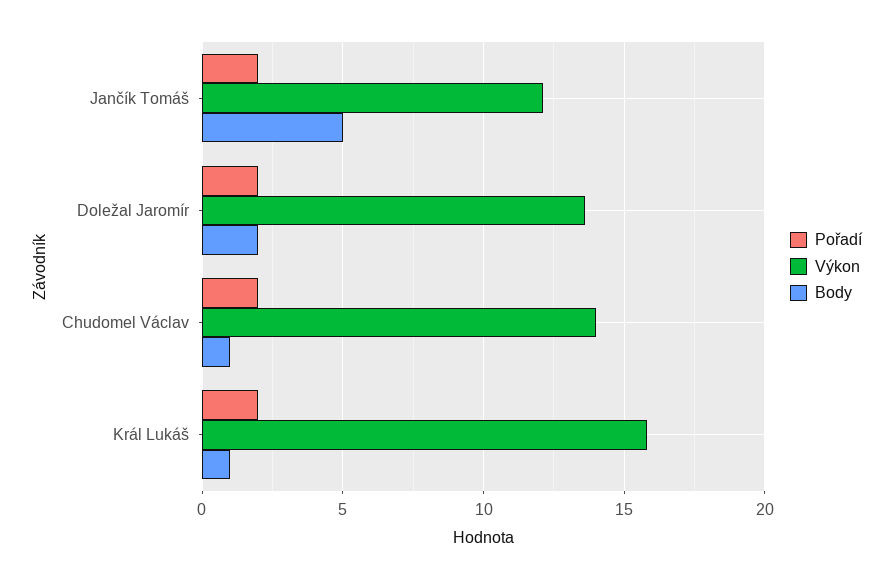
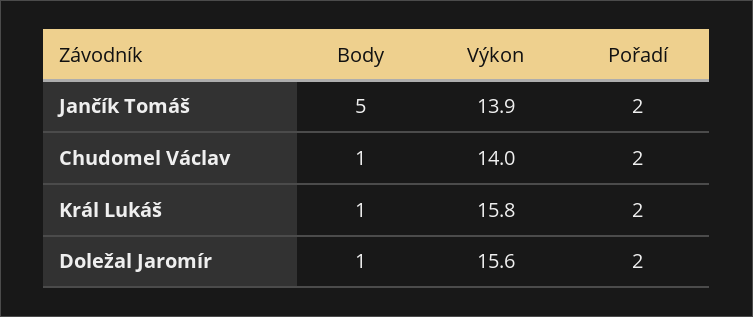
Výkon, Jančík Tomáš: 12 -> 13.9
Výkon, Doležal Jaromír: 13.5 -> 15.6
Body, Doležal Jaromír: 2 -> 1

